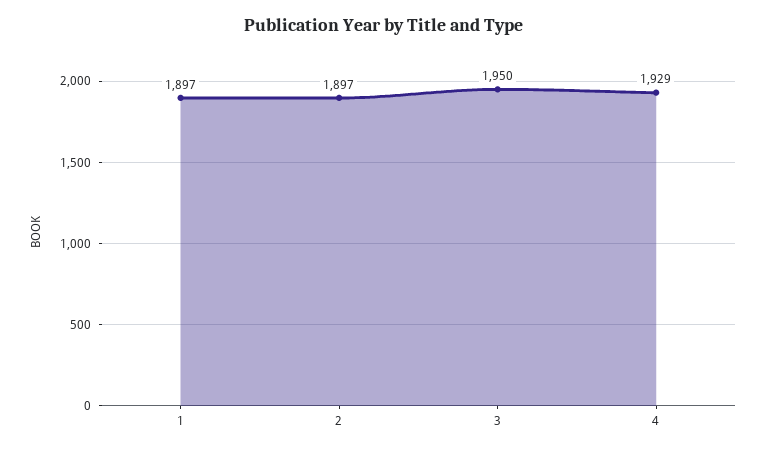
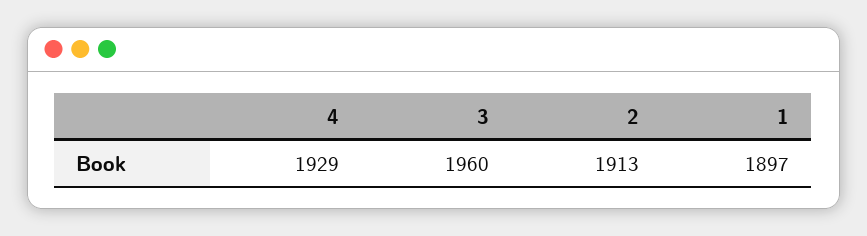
2: 1897 -> 1913
3: 1950 -> 1960

